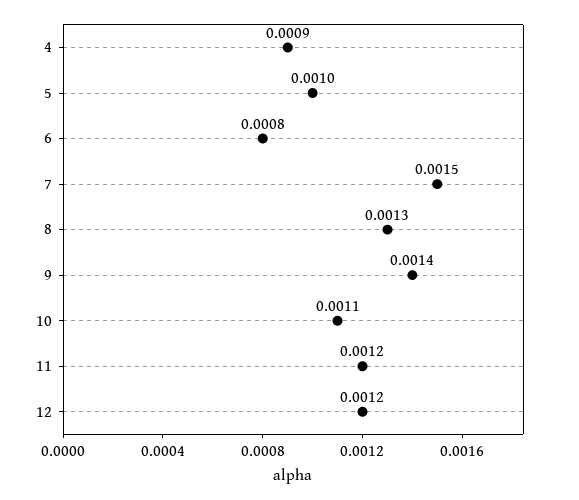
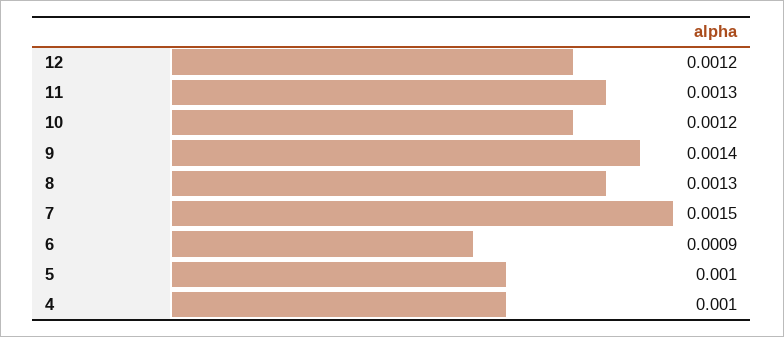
4: 0.0009 -> 0.001
6: 0.0008 -> 0.0009
10: 0.0011 -> 0.0012
11: 0.0012 -> 0.0013

